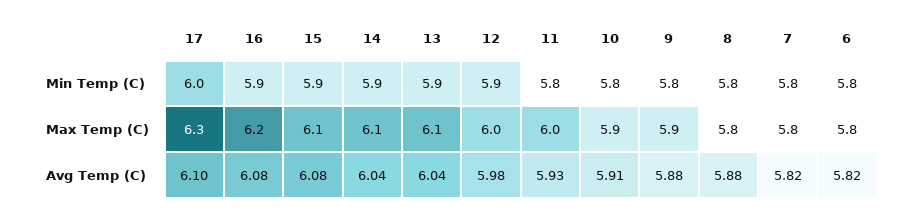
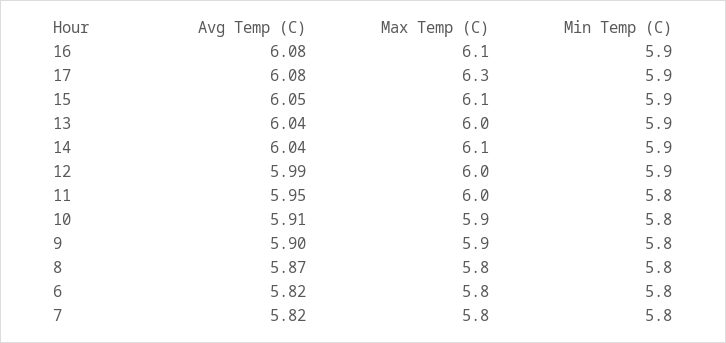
17, Min Temp (C): 6 -> 5.9
16, Max Temp (C): 6.2 -> 6.1
13, Max Temp (C): 6.1 -> 6
17, Avg Temp (C): 6.1 -> 6.08
15, Avg Temp (C): 6.08 -> 6.05
12, Avg Temp (C): 5.98 -> 5.99
11, Avg Temp (C): 5.93 -> 5.95
9, Avg Temp (C): 5.88 -> 5.9
8, Avg Temp (C): 5.88 -> 5.87

